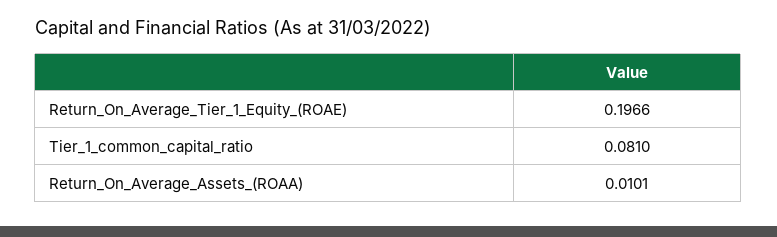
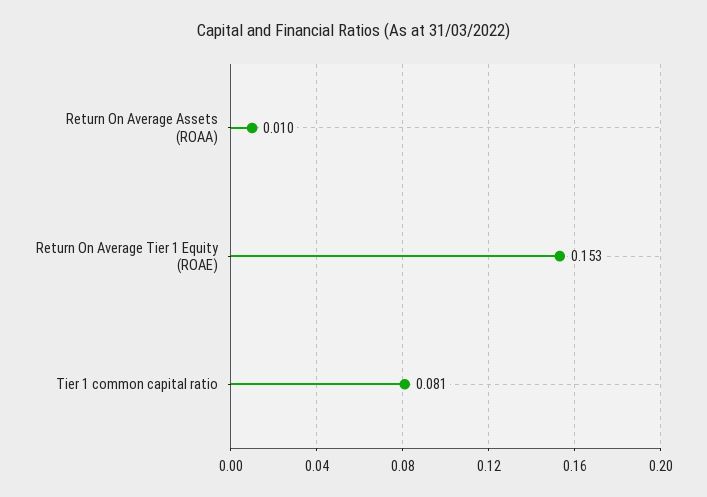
Return_On_Average_Tier_1_Equity_(ROAE): 0.1966 -> 0.153

